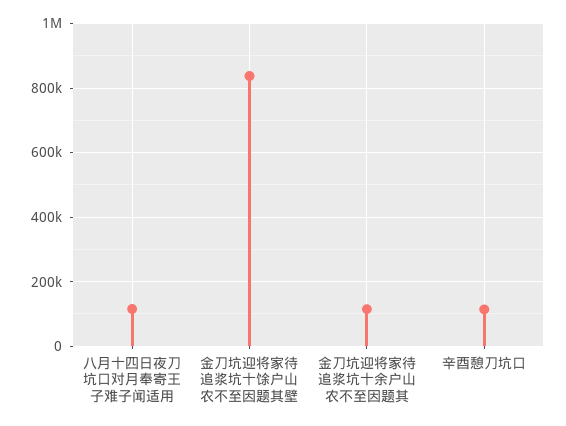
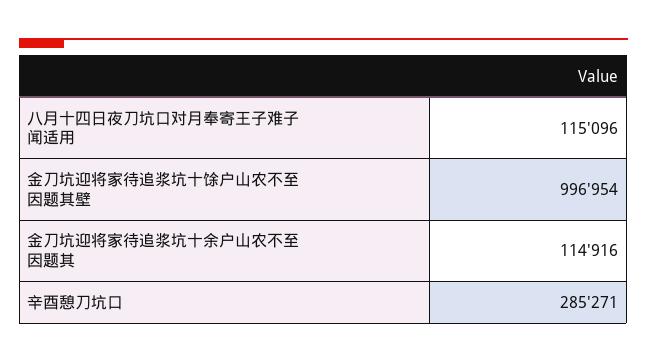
金刀坑迎将家待追浆坑十馀户山农不至因题其壁: 840000 -> 996954
辛酉憩刀坑口: 120000 -> 285271

